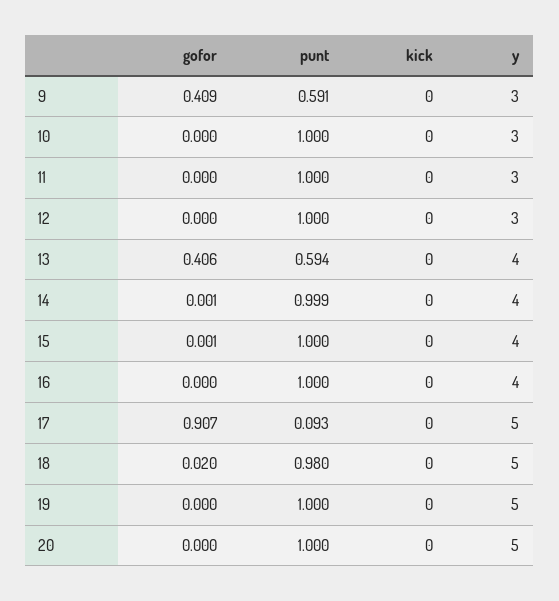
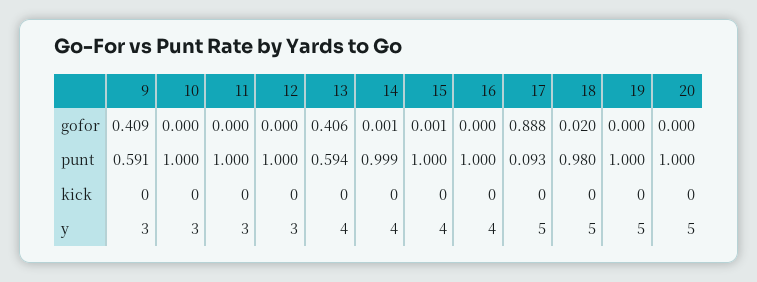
gofor, 17: 0.907 -> 0.888

